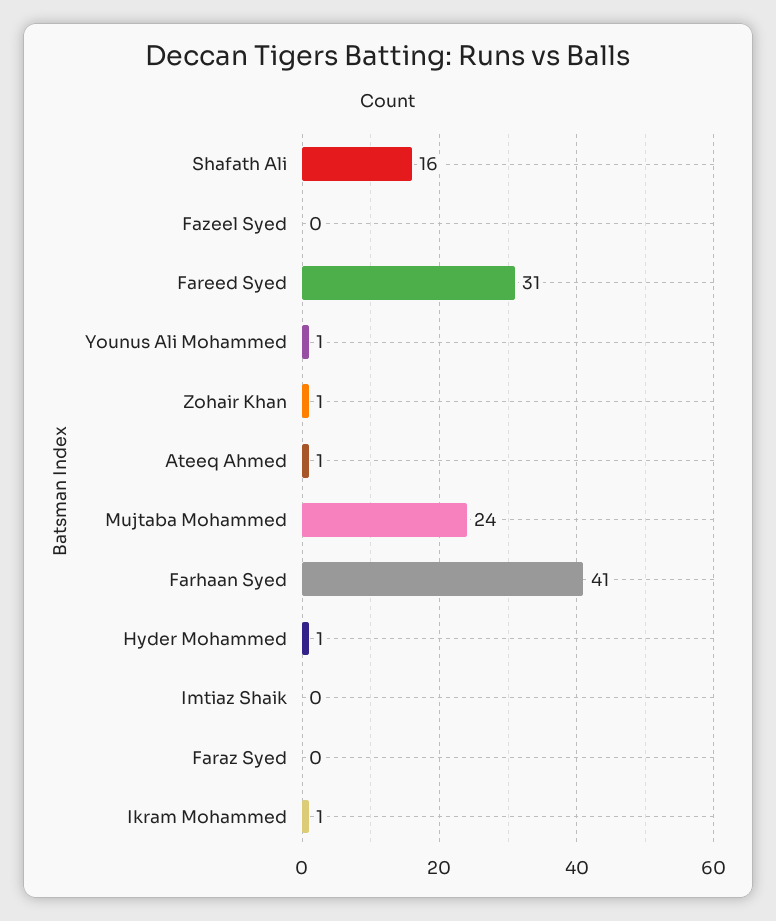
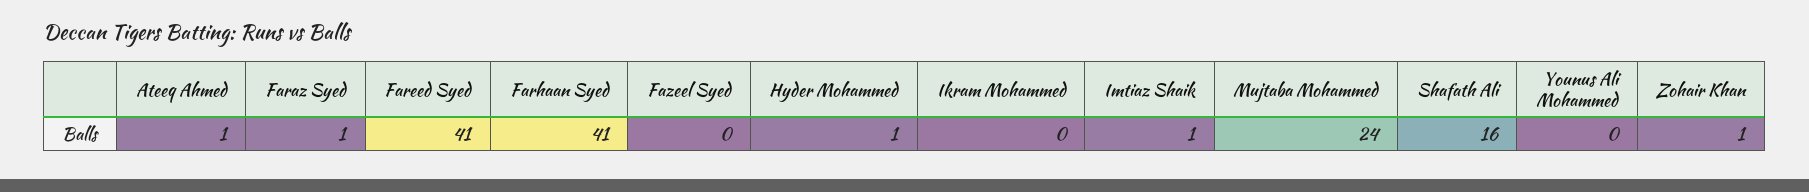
Fareed Syed: 31 -> 41
Younus Ali Mohammed: 1 -> 0
Imtiaz Shaik: 0 -> 1
Faraz Syed: 0 -> 1
Ikram Mohammed: 1 -> 0

